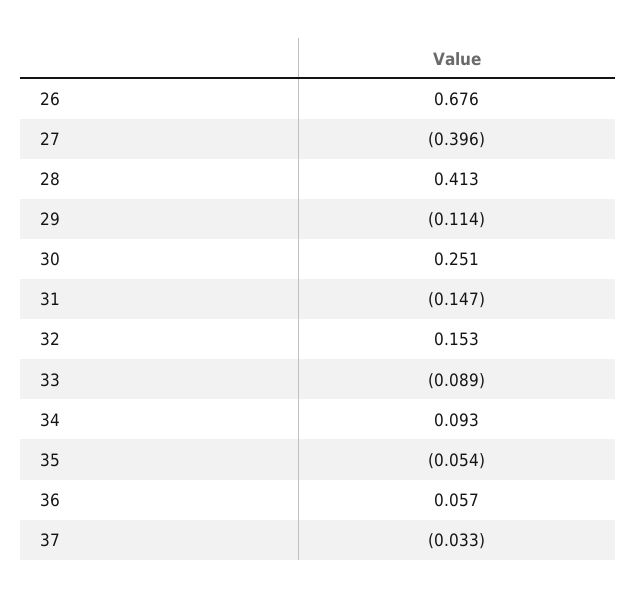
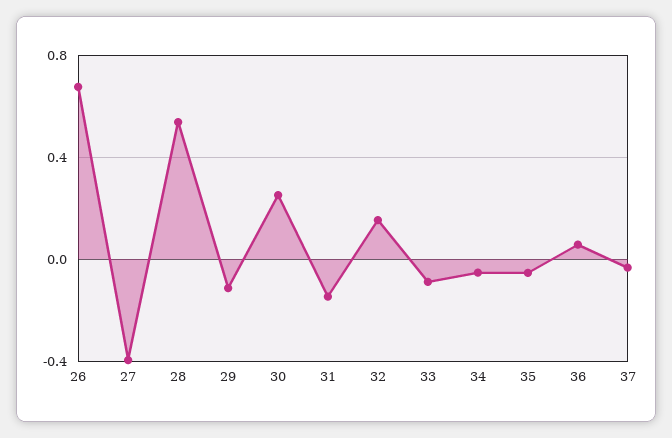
28: 0.413 -> 0.55
34: 0.093 -> -0.05

